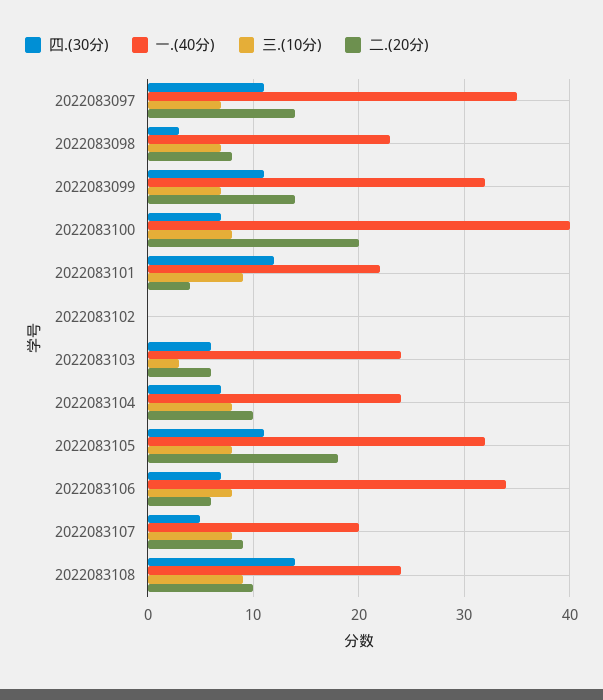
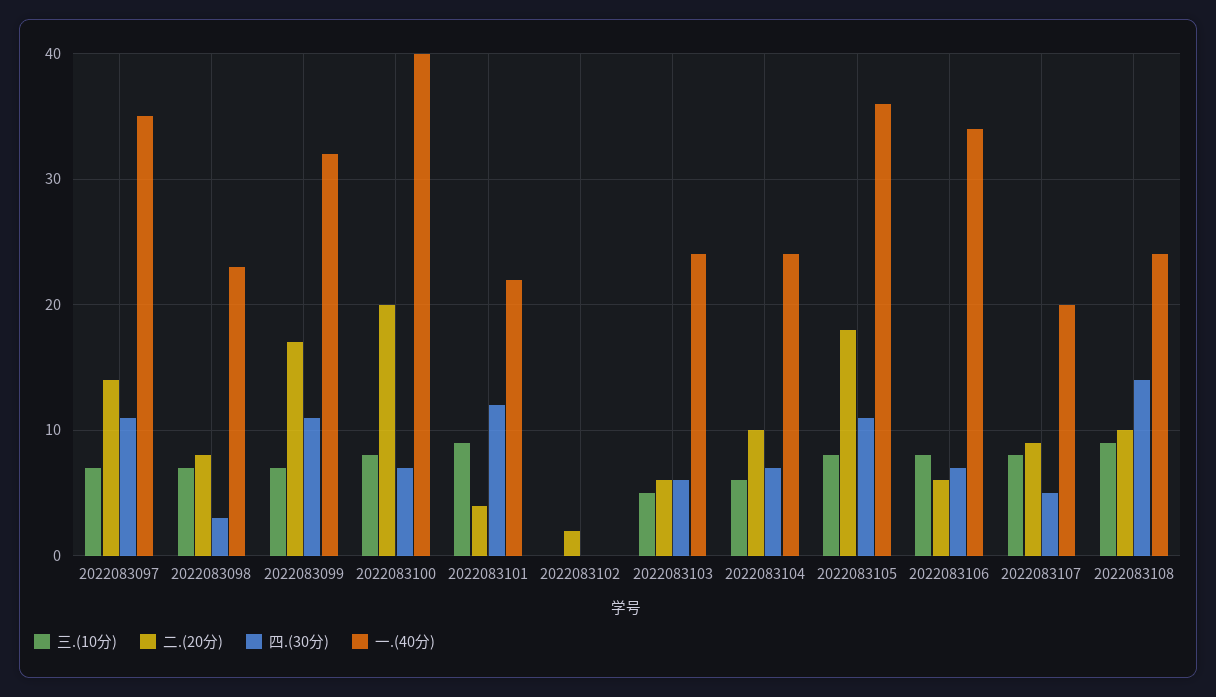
二.(20分), 2022083099: 14 -> 17
二.(20分), 2022083102: 0 -> 2
三.(10分), 2022083103: 3 -> 5
三.(10分), 2022083104: 8 -> 6
一.(40分), 2022083105: 32 -> 36

